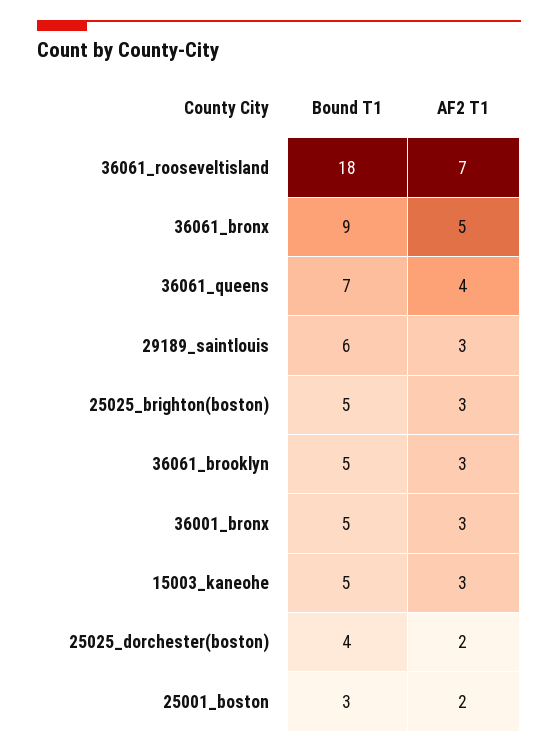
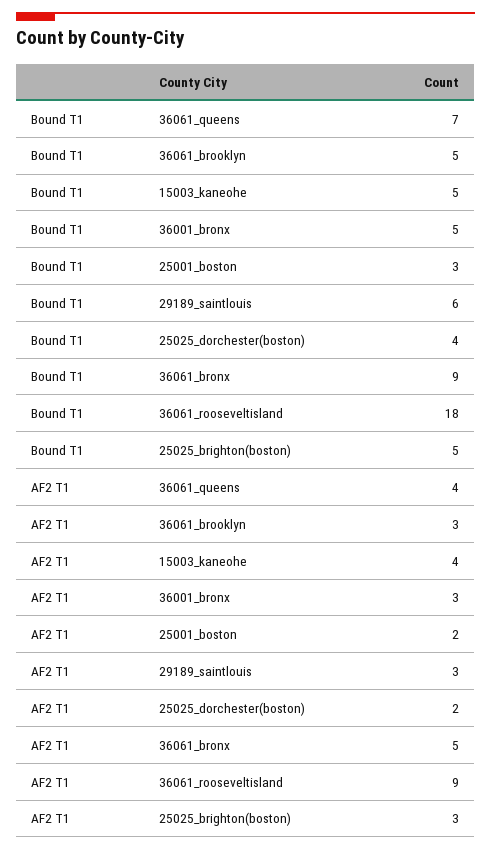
AF2 T1, 36061_rooseveltisland: 7 -> 9
AF2 T1, 15003_kaneohe: 3 -> 4

